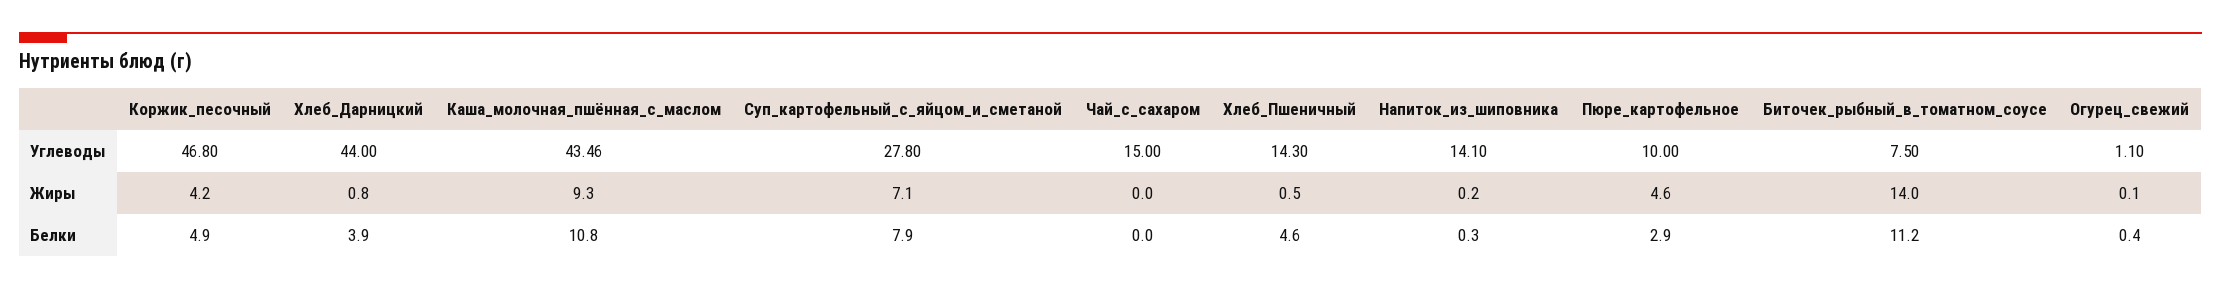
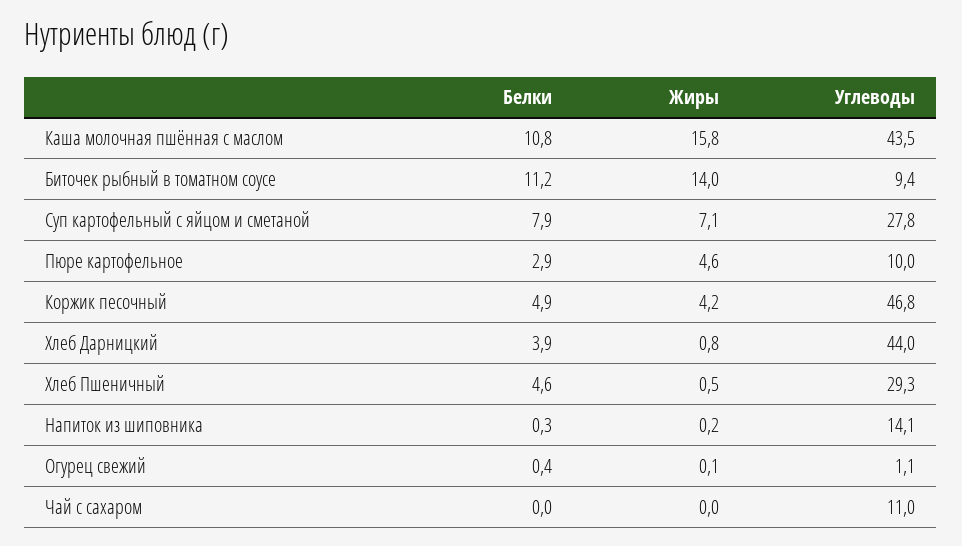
Чай_с_сахаром, Углеводы: 15 -> 11
Хлеб_Пшеничный, Углеводы: 14.3 -> 29.3
Биточек_рыбный_в_томатном_соусе, Углеводы: 7.5 -> 9.4
Каша_молочная_пшённая_с_маслом, Жиры: 9.3 -> 15.8

